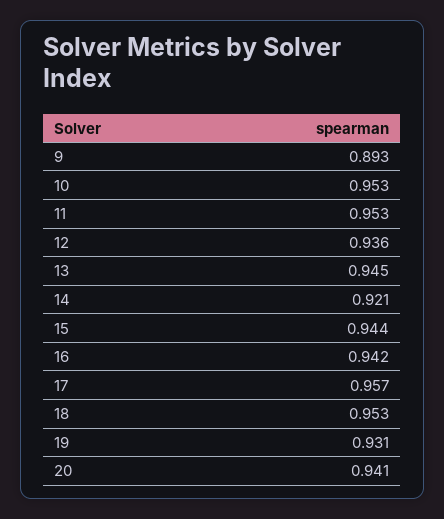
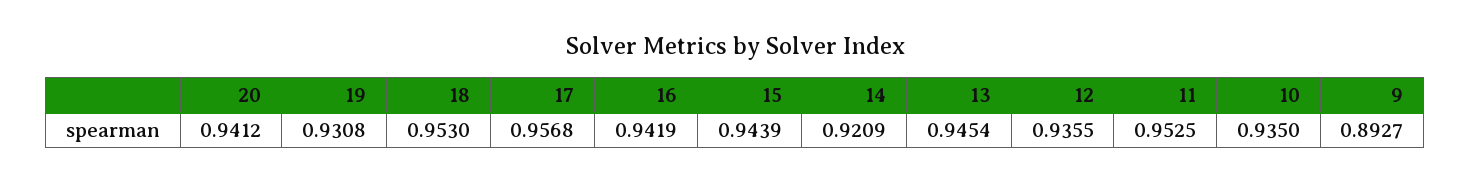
10: 0.953 -> 0.935

